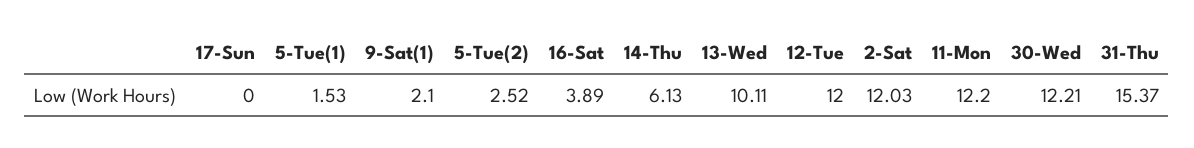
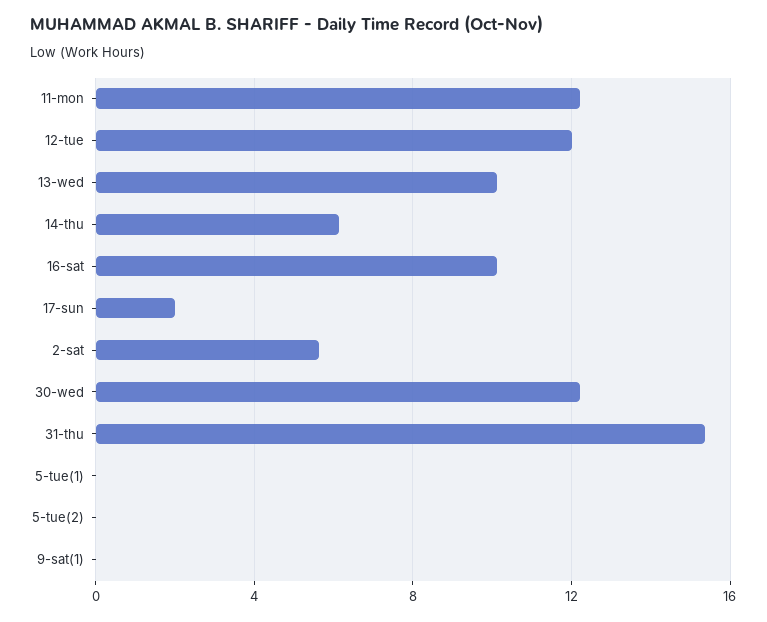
17-Sun: 0 -> 2
5-Tue(1): 1.53 -> 0
9-Sat(1): 2.1 -> 0
5-Tue(2): 2.52 -> 0
16-Sat: 3.89 -> 10
2-Sat: 12.03 -> 5.5

